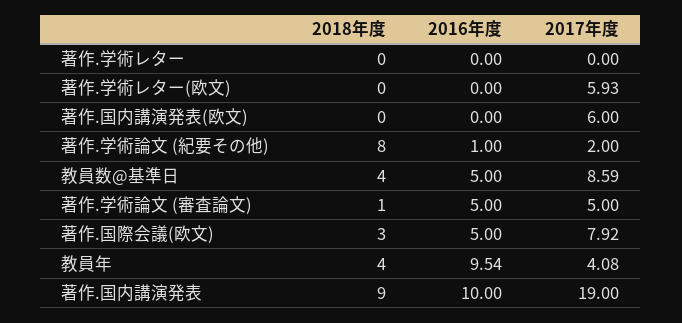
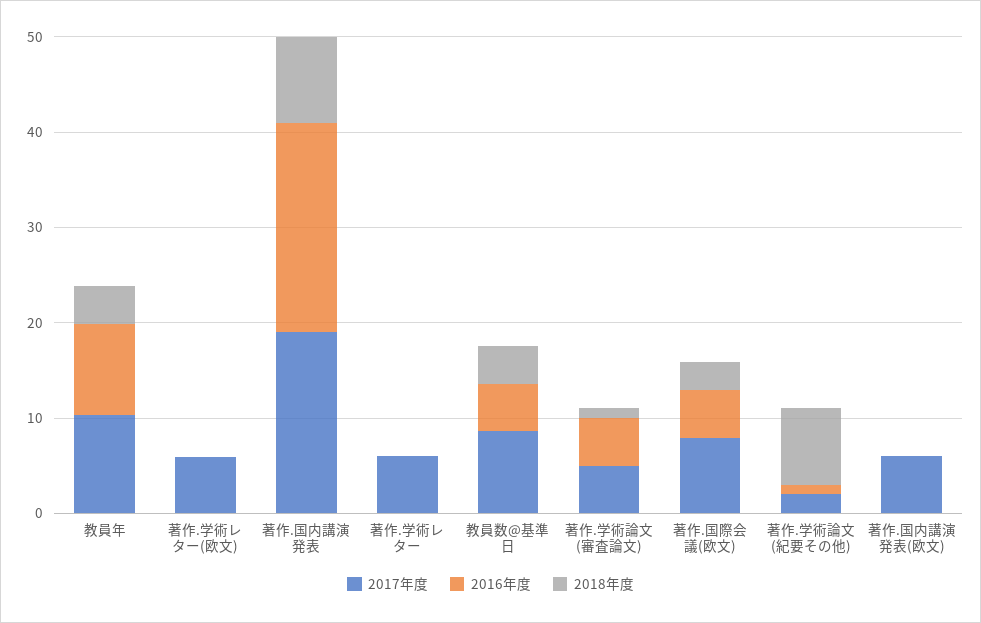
2017年度, 著作.学術レター: 0 -> 6
2017年度, 教員年: 4.08 -> 10
2016年度, 著作.国内講演発表: 10 -> 22

